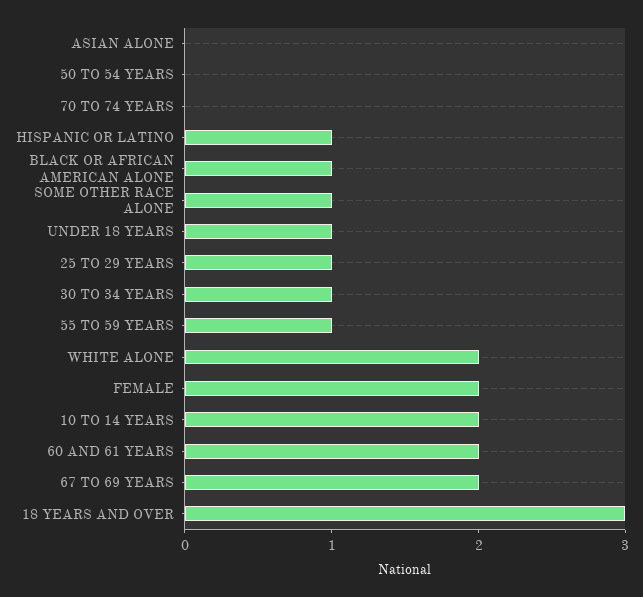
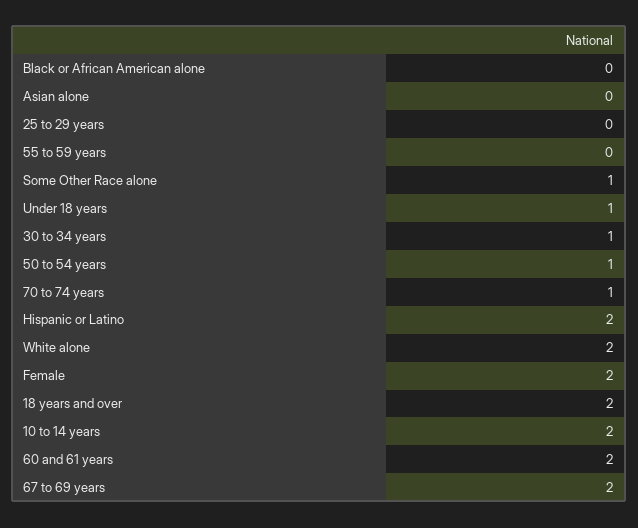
50 TO 54 YEARS: 0 -> 1
70 TO 74 YEARS: 0 -> 1
HISPANIC OR LATINO: 1 -> 2
BLACK OR AFRICAN AMERICAN ALONE: 1 -> 0
25 TO 29 YEARS: 1 -> 0
55 TO 59 YEARS: 1 -> 0
18 YEARS AND OVER: 3 -> 2

